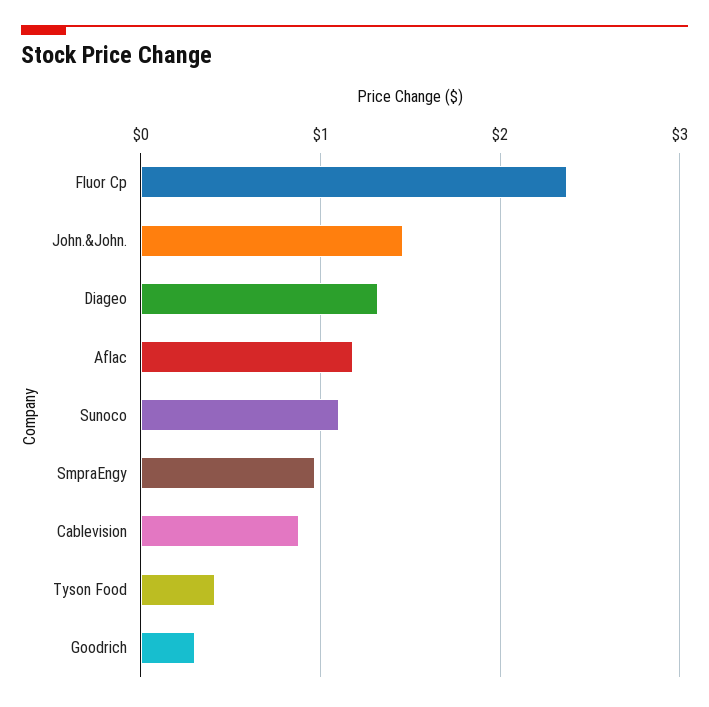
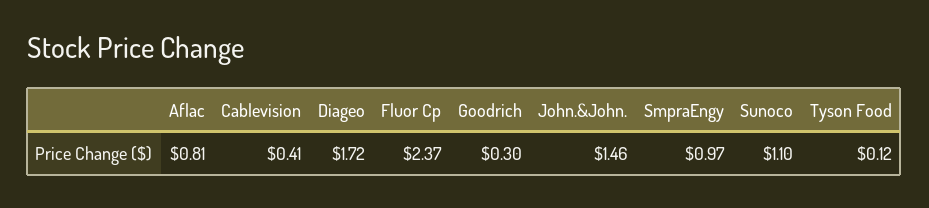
Diageo: 1.3 -> 1.72
Aflac: 1.2 -> 0.81
Cablevision: 0.9 -> 0.41
Tyson Food: 0.4 -> 0.12

